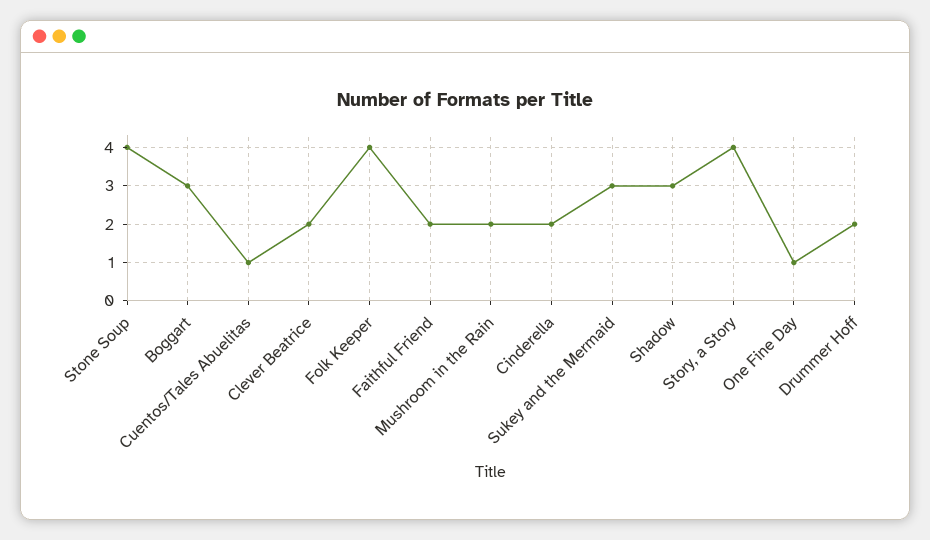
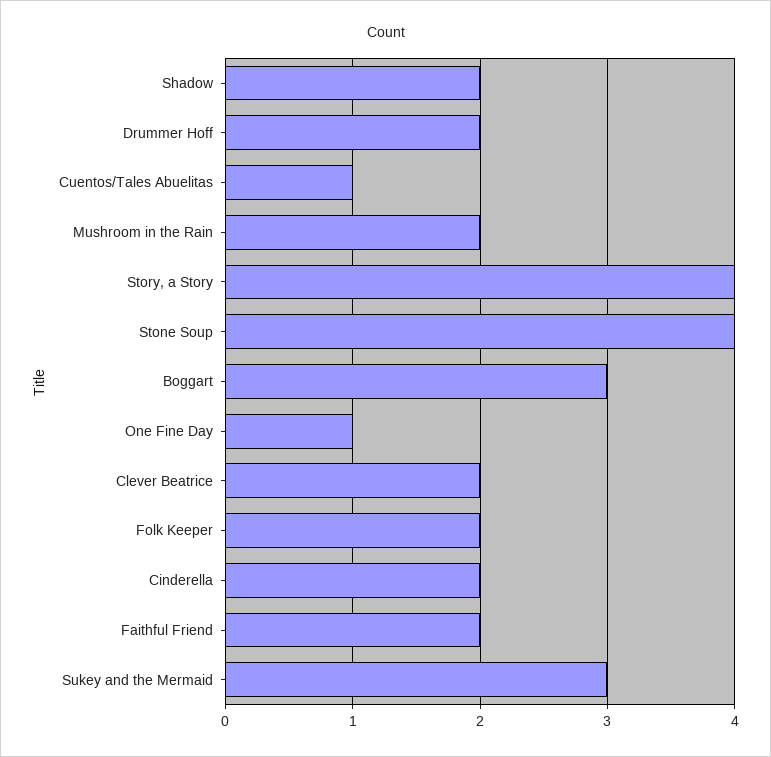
Folk Keeper: 4 -> 2
Shadow: 3 -> 2

